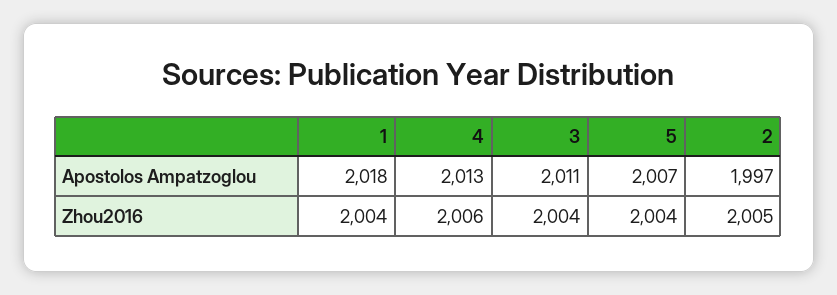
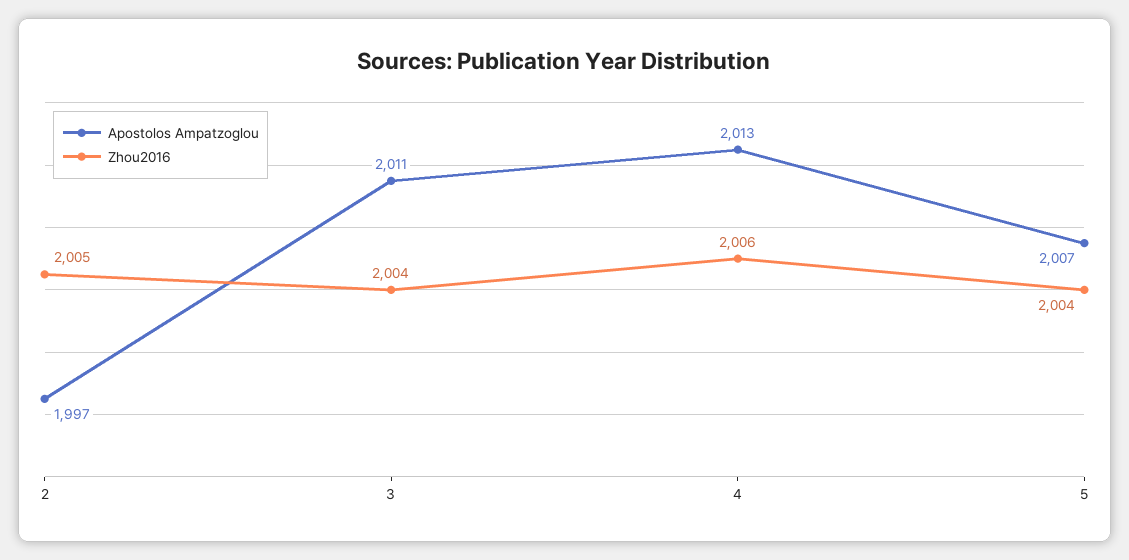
Apostolos Ampatzoglou, 1: 2018 -> none
Zhou2016, 1: 2004 -> none

